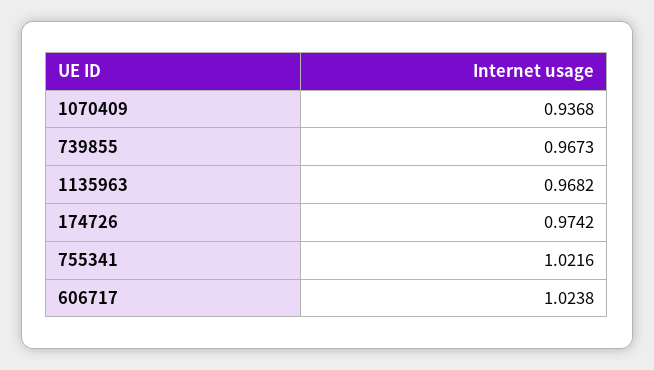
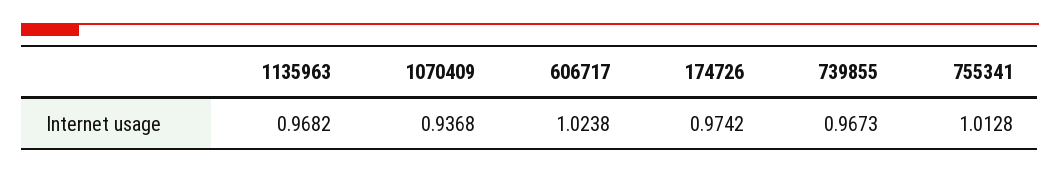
755341: 1.0216 -> 1.0128

